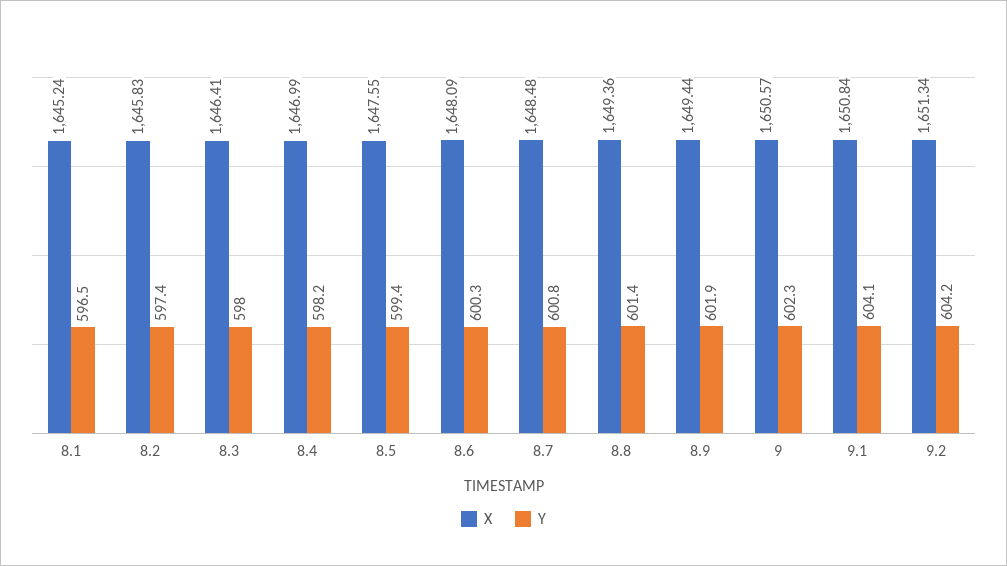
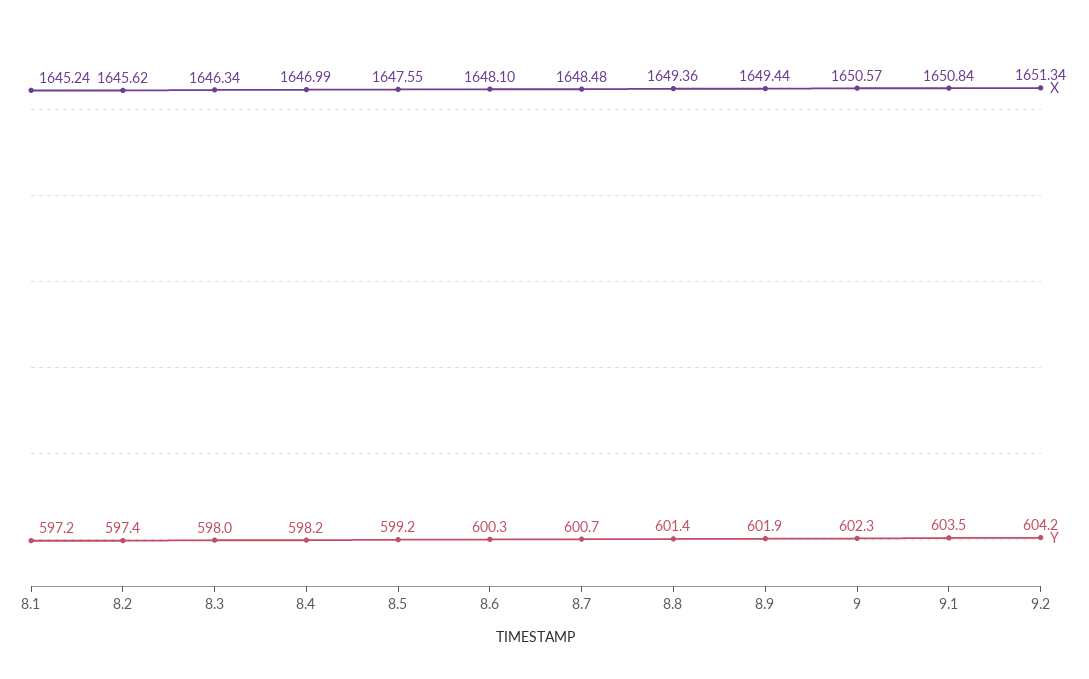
Y, 8.1: 596.5 -> 597.2
X, 8.2: 1645.83 -> 1645.62
X, 8.3: 1646.41 -> 1646.34
Y, 8.5: 599.4 -> 599.2
X, 8.6: 1648.09 -> 1648.1
Y, 8.7: 600.8 -> 600.7
Y, 9.1: 604.1 -> 603.5

